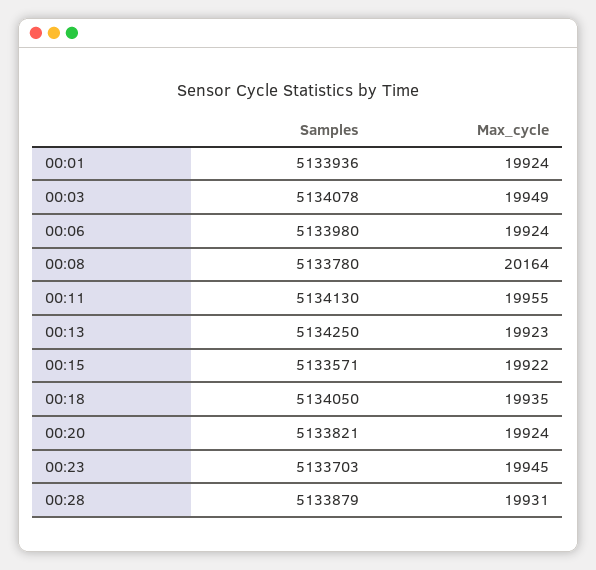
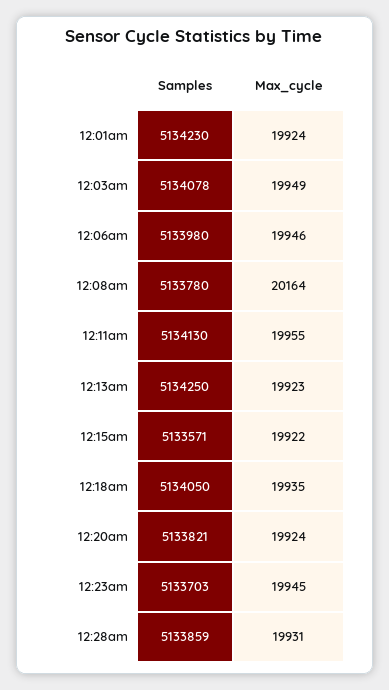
Samples, 00:01: 5133936 -> 5134230
Max_cycle, 00:06: 19924 -> 19946
Samples, 00:28: 5133879 -> 5133859

